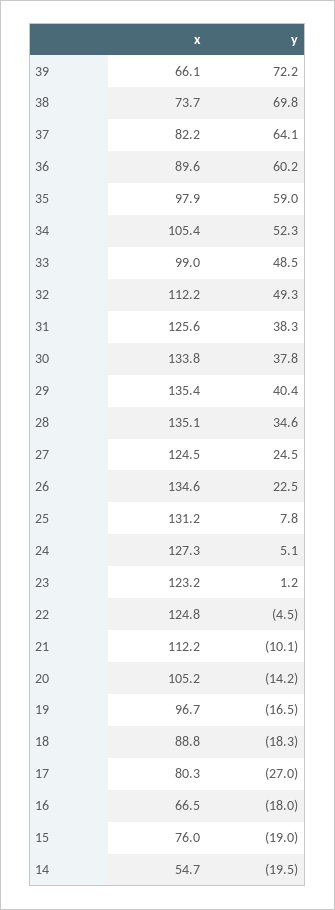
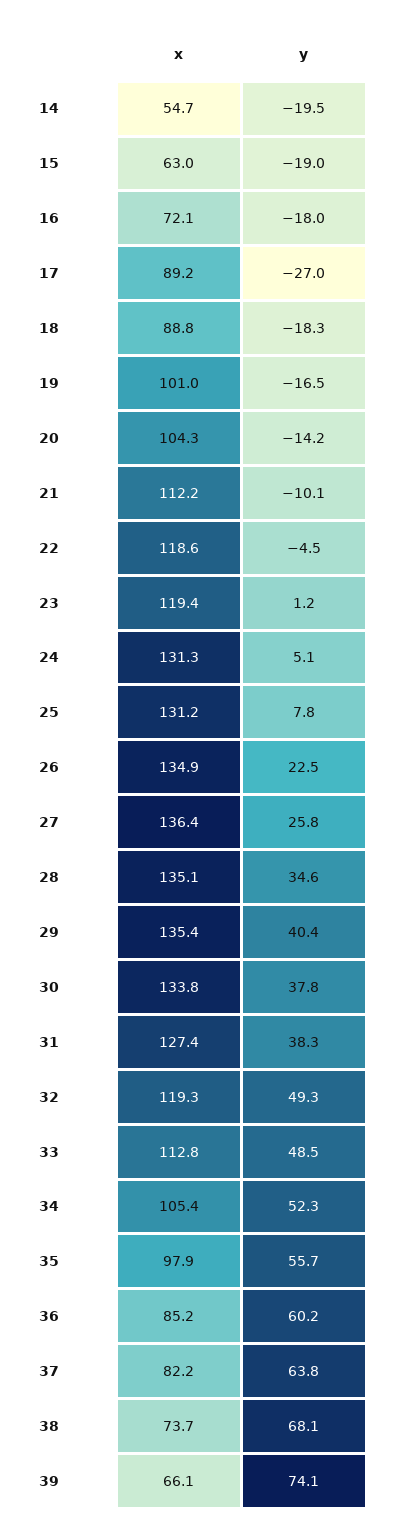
y, 39: 72.2 -> 74.1
y, 38: 69.8 -> 68.1
y, 37: 64.1 -> 63.8
x, 36: 89.6 -> 85.2
y, 35: 59 -> 55.7
x, 33: 99 -> 112.8
x, 32: 112.2 -> 119.3
x, 31: 125.6 -> 127.4
x, 27: 124.5 -> 136.4
y, 27: 24.5 -> 25.8
x, 26: 134.6 -> 134.9
x, 24: 127.3 -> 131.3
x, 23: 123.2 -> 119.4
x, 22: 124.8 -> 118.6
x, 20: 105.2 -> 104.3
x, 19: 96.7 -> 101
x, 17: 80.3 -> 89.2
x, 16: 66.5 -> 72.1
x, 15: 76 -> 63

